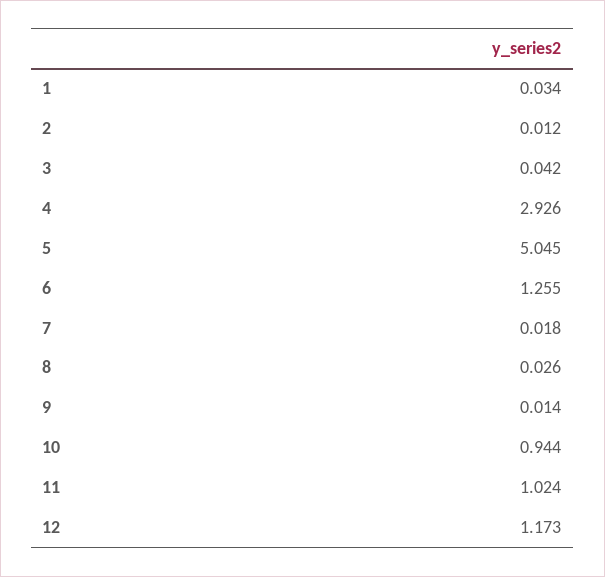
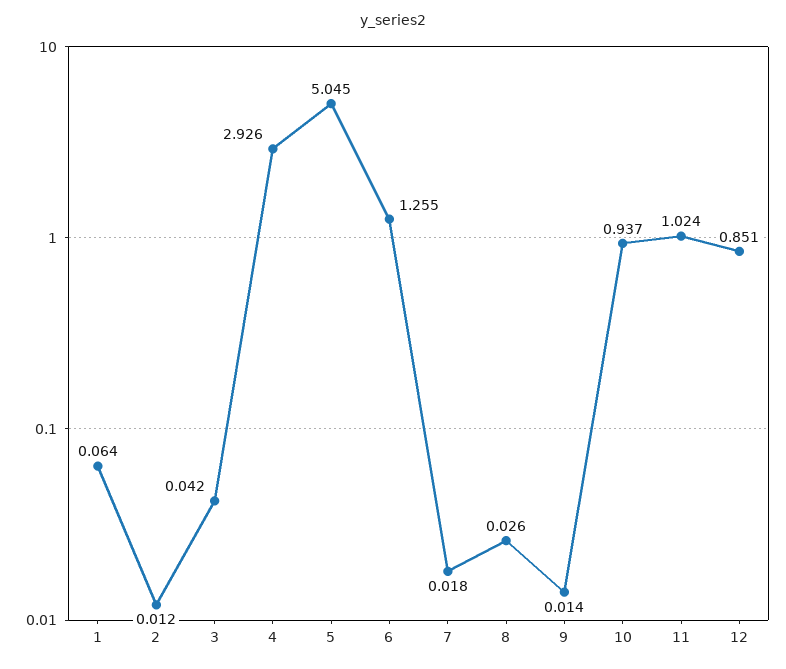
1: 0.034 -> 0.064
10: 0.944 -> 0.937
12: 1.173 -> 0.851

